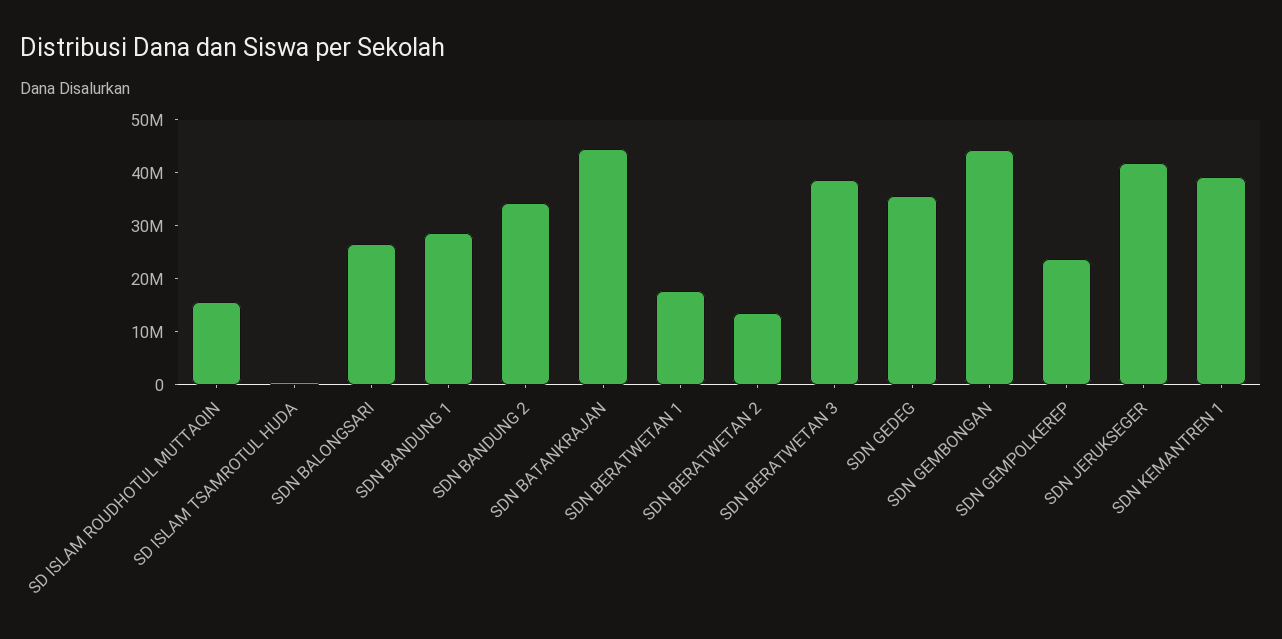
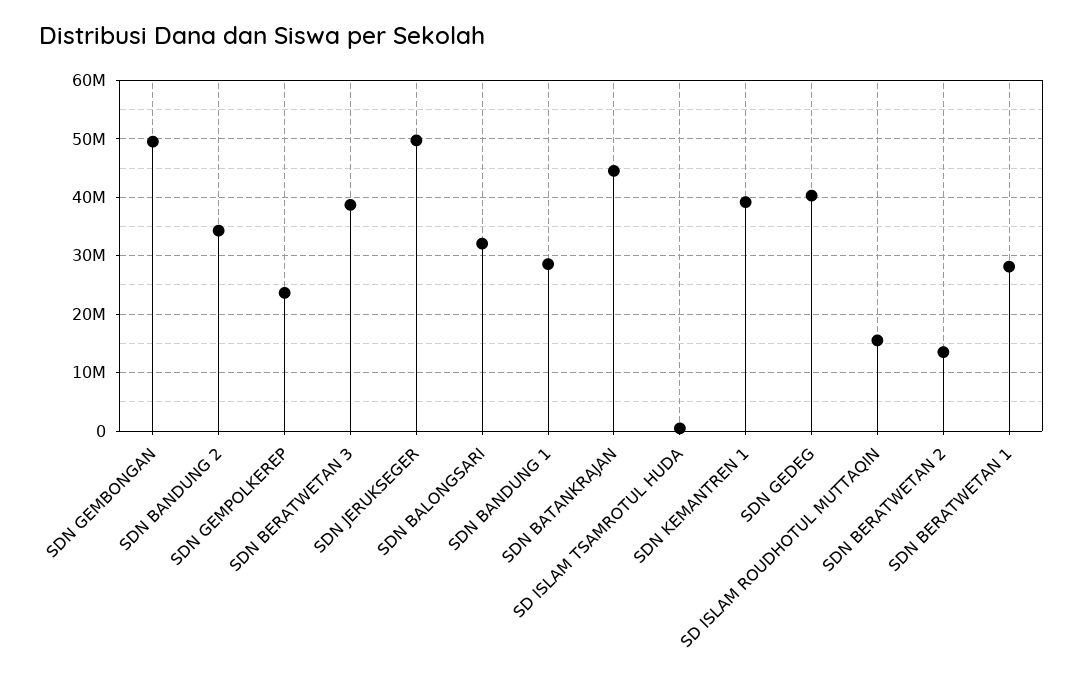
SDN BALONGSARI: 26000000 -> 32000000
SDN BERATWETAN 1: 18000000 -> 28000000
SDN GEDEG: 36000000 -> 40000000
SDN GEMBONGAN: 44000000 -> 50000000
SDN JERUKSEGER: 42000000 -> 50000000

